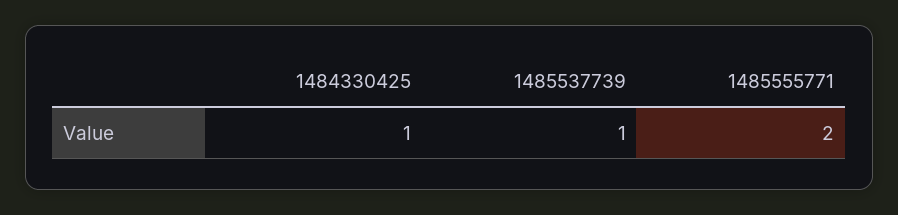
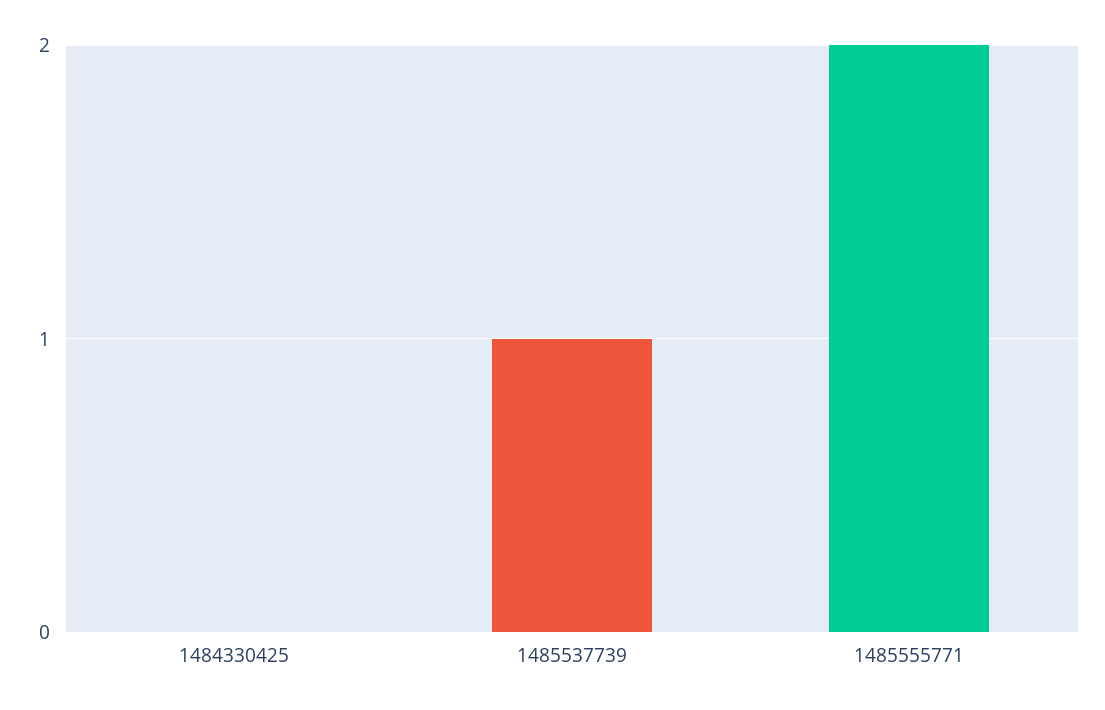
1484330425: 1 -> 0

